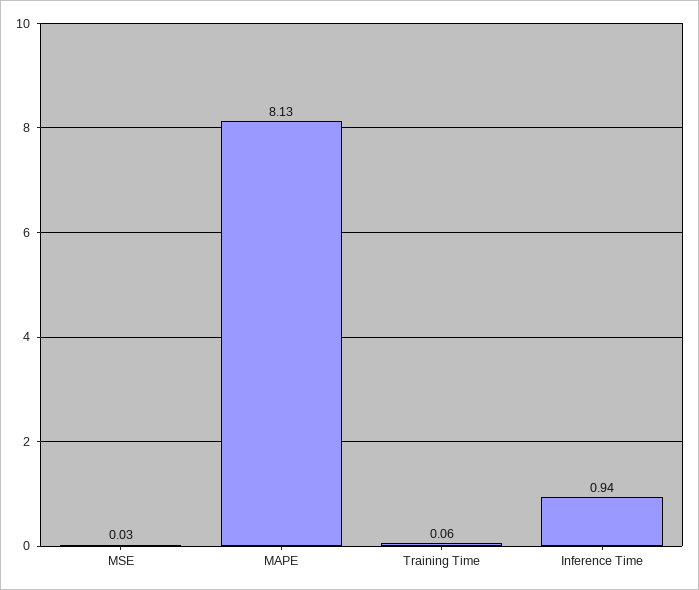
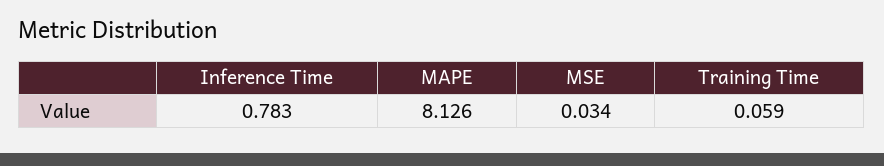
Inference Time: 0.94 -> 0.783

